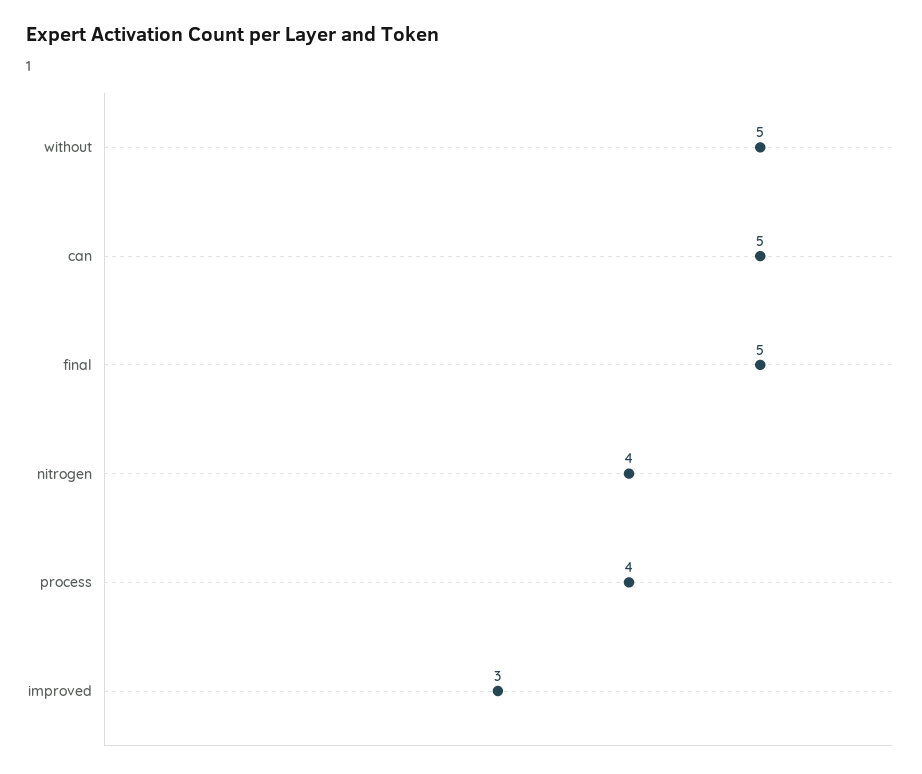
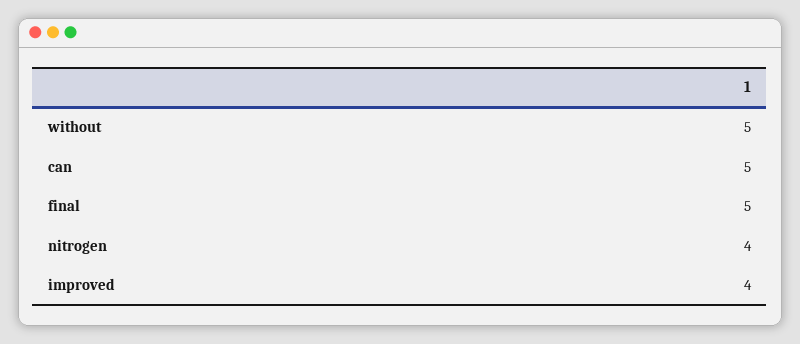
process: 4 -> none
improved: 3 -> 4

